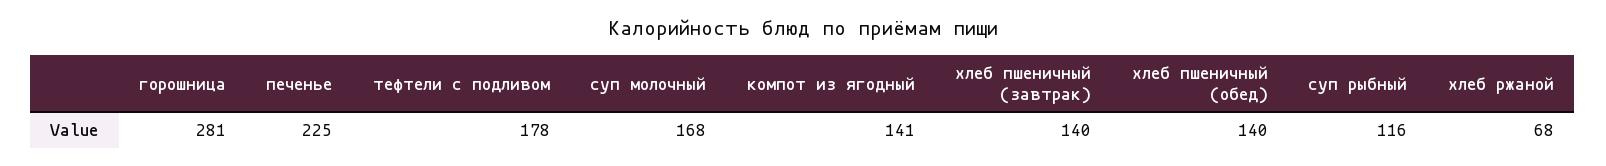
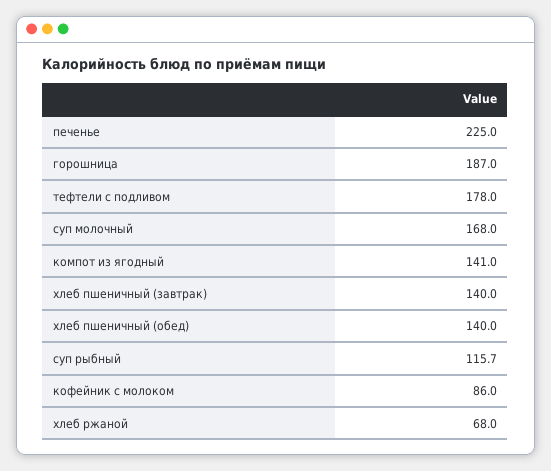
горошница: 281 -> 187
кофейник с молоком: none -> 86

